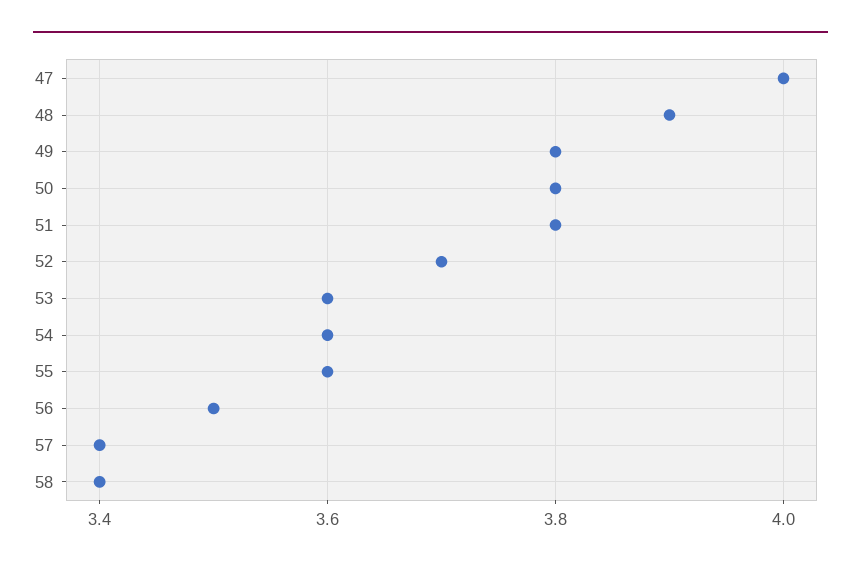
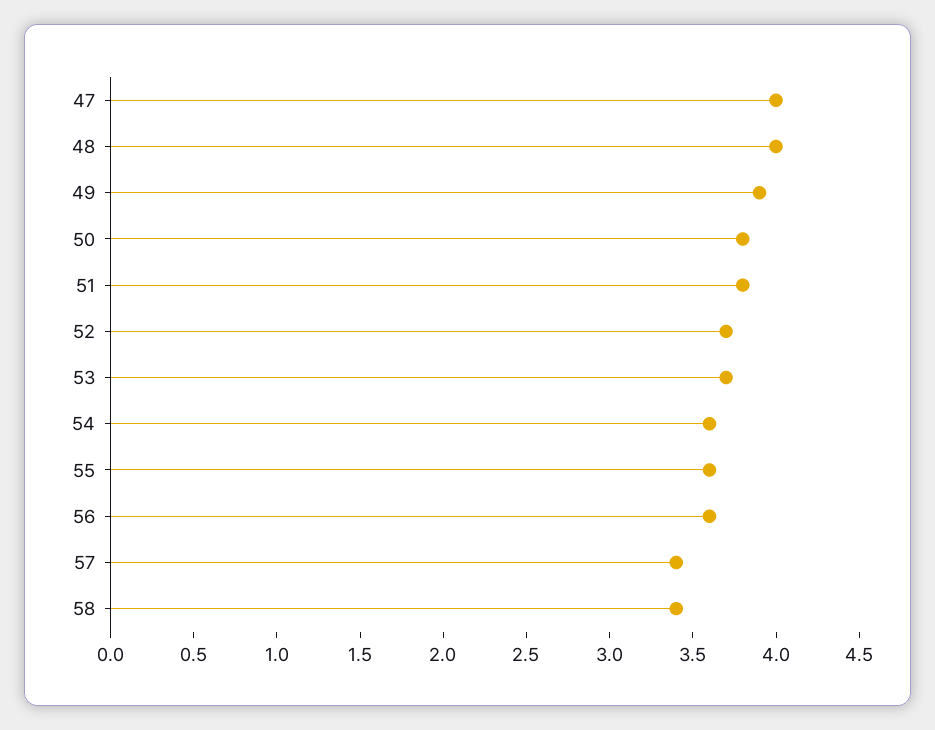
48: 3.9 -> 4
49: 3.8 -> 3.9
53: 3.6 -> 3.7
56: 3.5 -> 3.6

